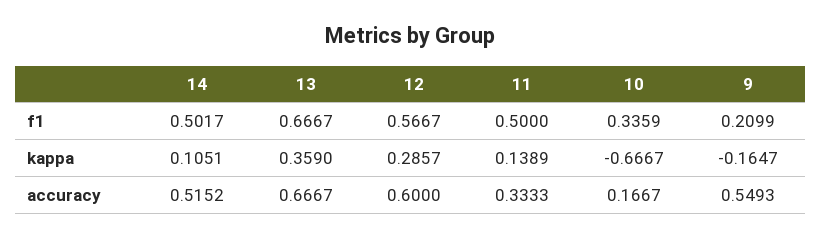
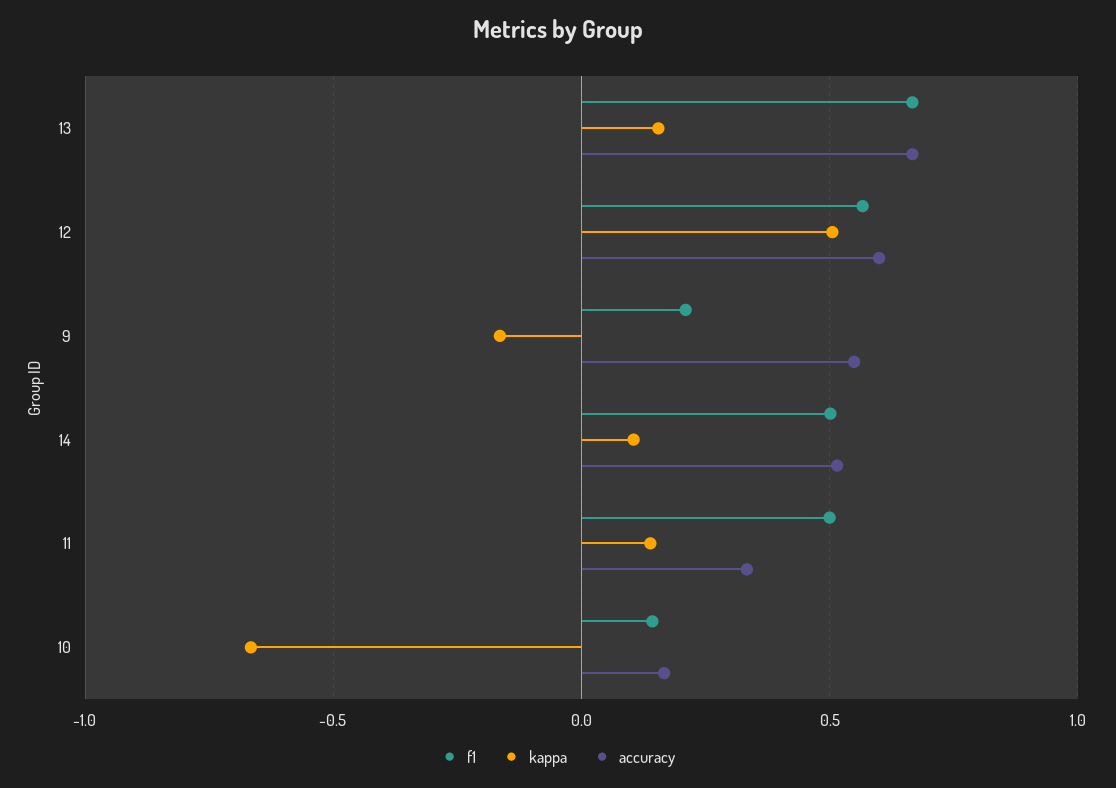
f1, 10: 0.3359 -> 0.15
kappa, 13: 0.359 -> 0.15
kappa, 12: 0.2857 -> 0.5

